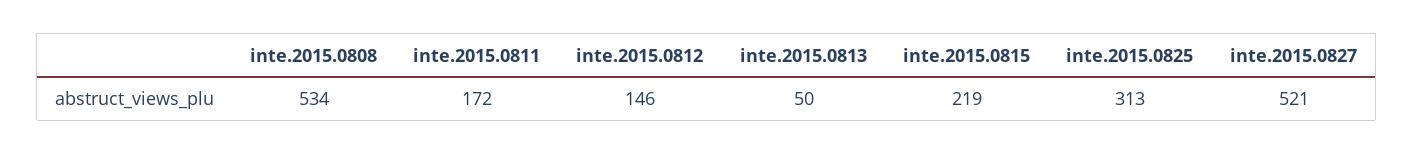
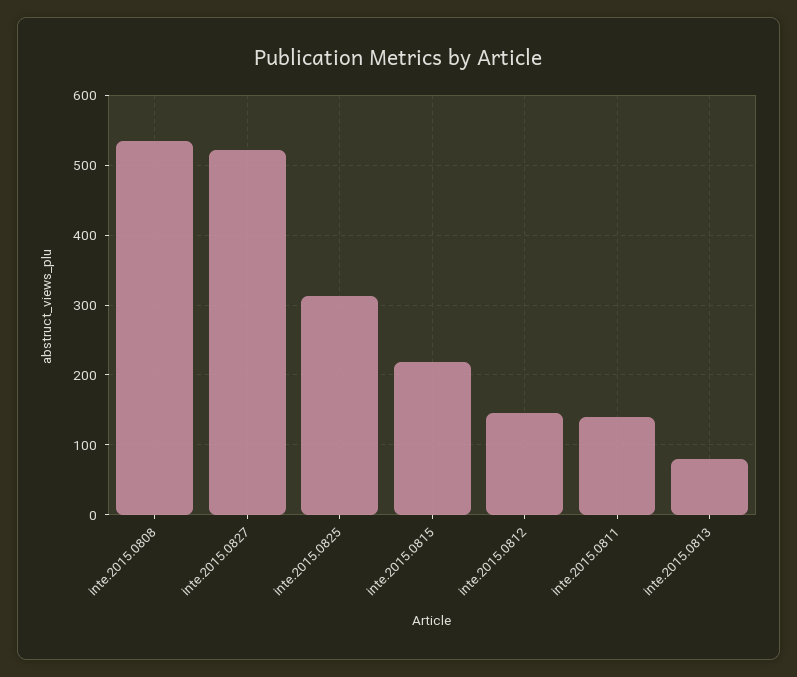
inte.2015.0811: 172 -> 140
inte.2015.0813: 50 -> 80

